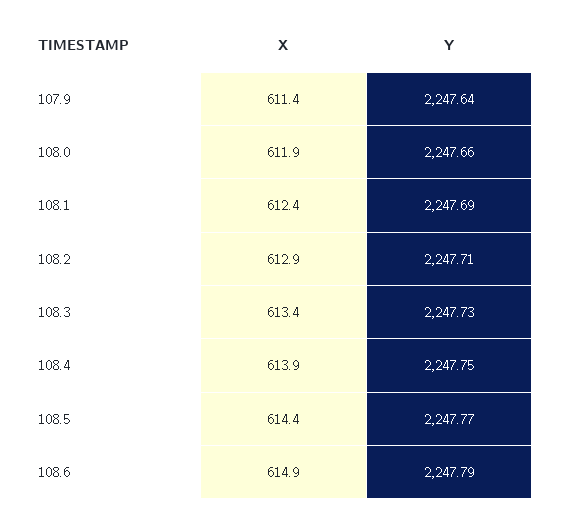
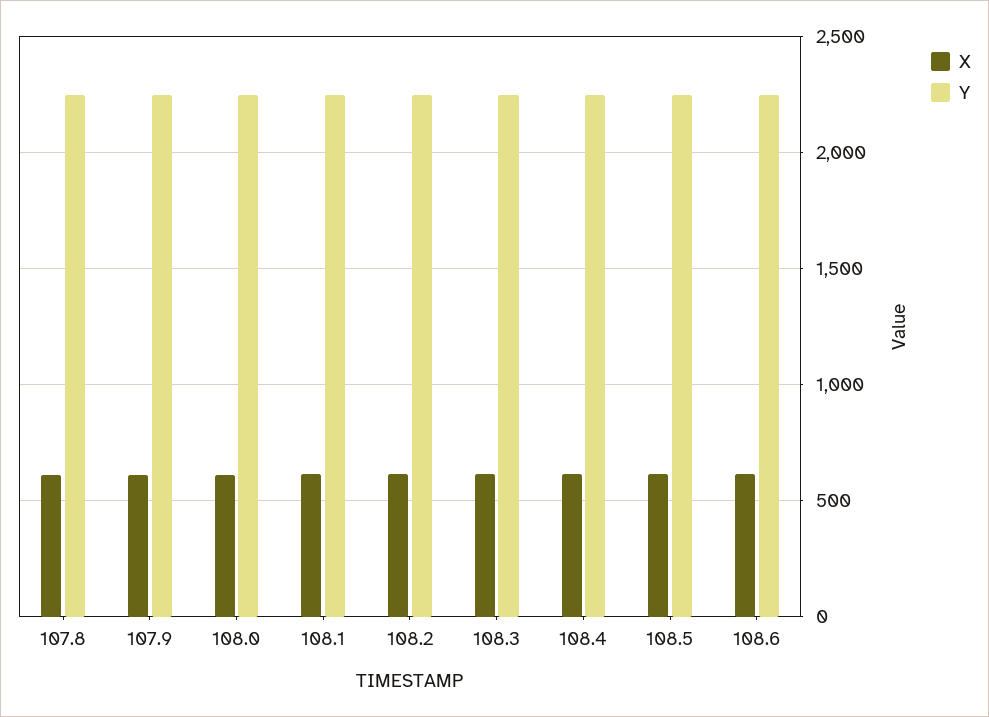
X, 107.8: none -> 600
Y, 107.8: none -> 2250

